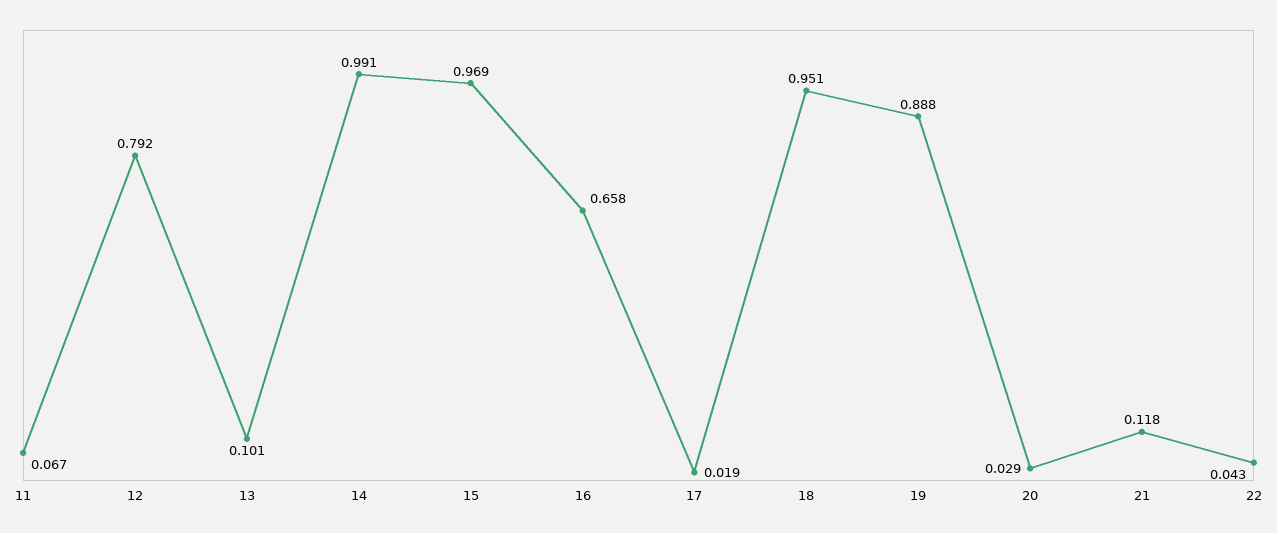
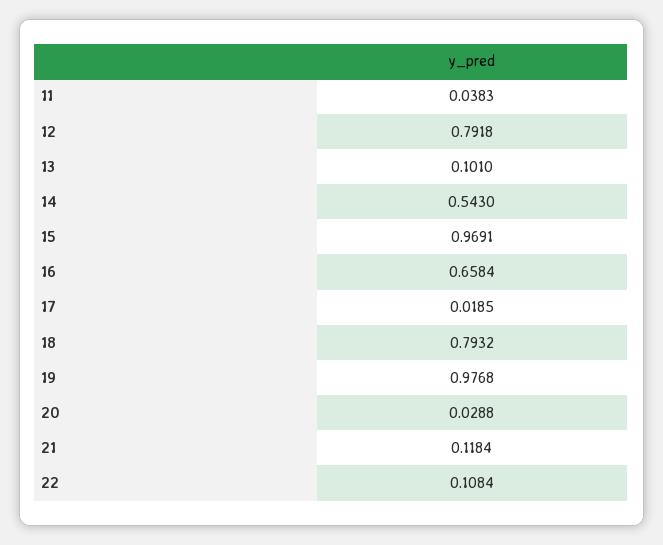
11: 0.067 -> 0.0383
14: 0.991 -> 0.543
18: 0.951 -> 0.7932
19: 0.888 -> 0.9768
22: 0.043 -> 0.1084

